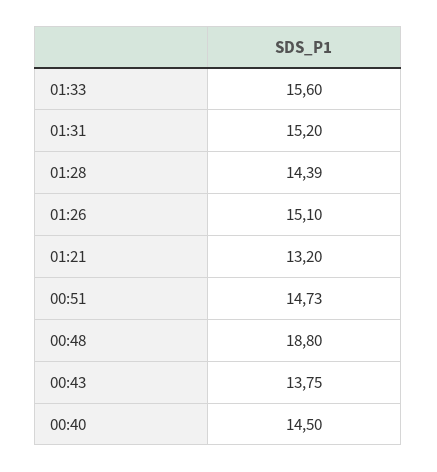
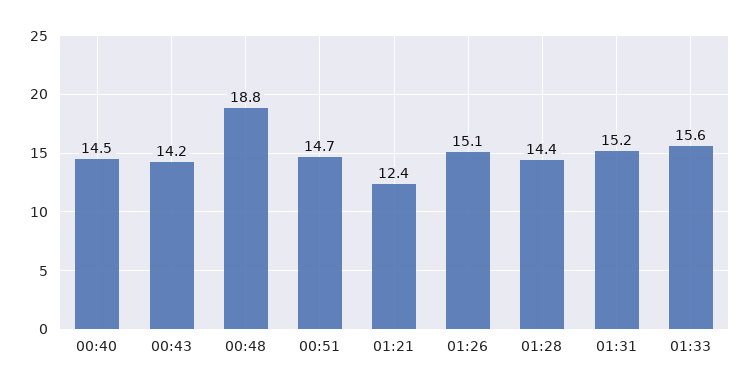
01:21: 13.2 -> 12.4
00:43: 13.75 -> 14.2

